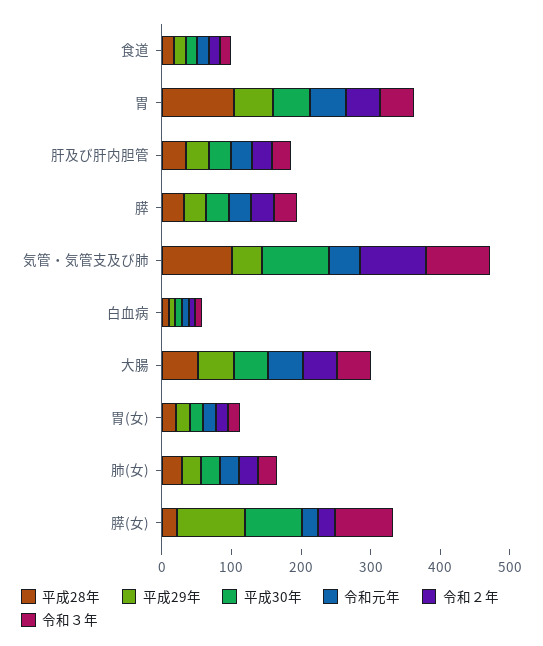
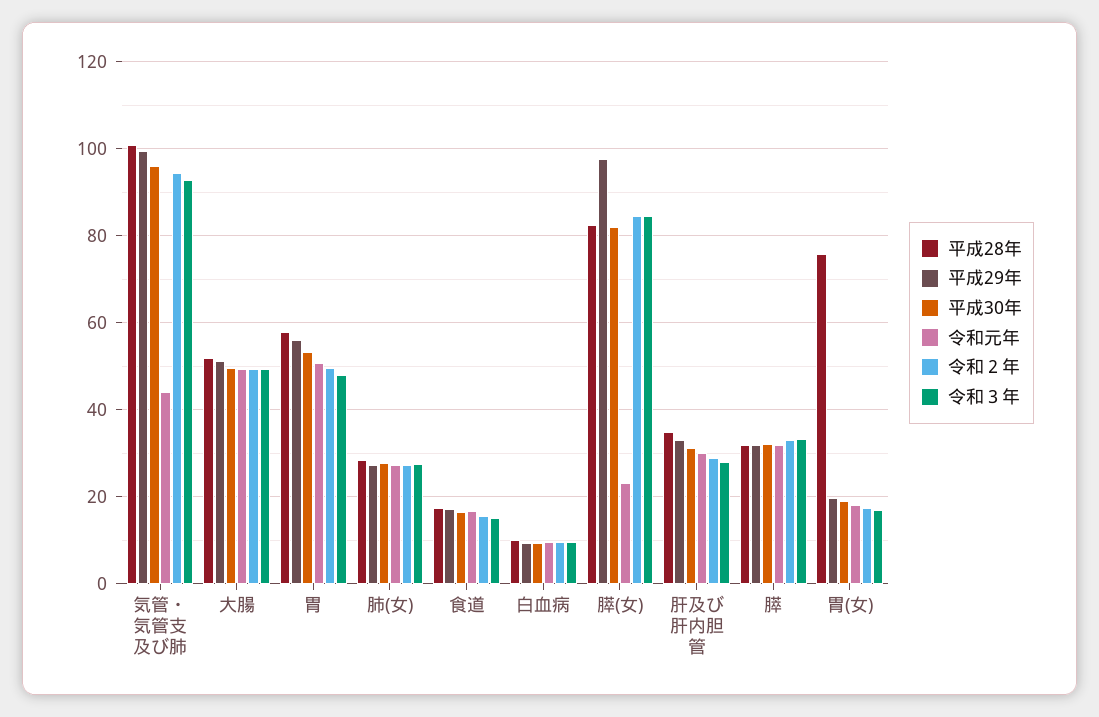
平成28年, 胃: 100 -> 58
平成29年, 気管・気管支及び肺: 40 -> 100
平成28年, 胃(女): 20 -> 76
平成28年, 膵(女): 20 -> 82
令和２年, 膵(女): 20 -> 84

